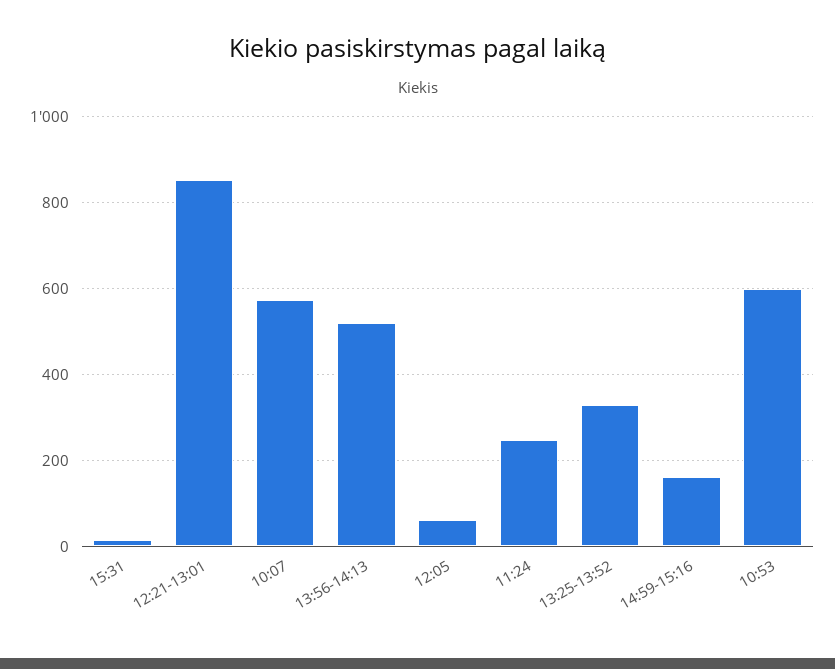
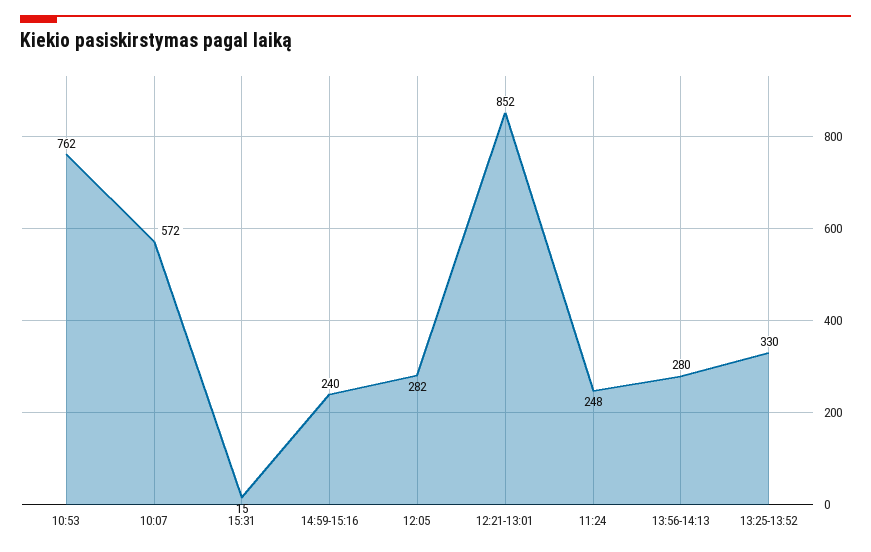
13:56-14:13: 520 -> 280
12:05: 60 -> 282
14:59-15:16: 160 -> 240
10:53: 600 -> 762

